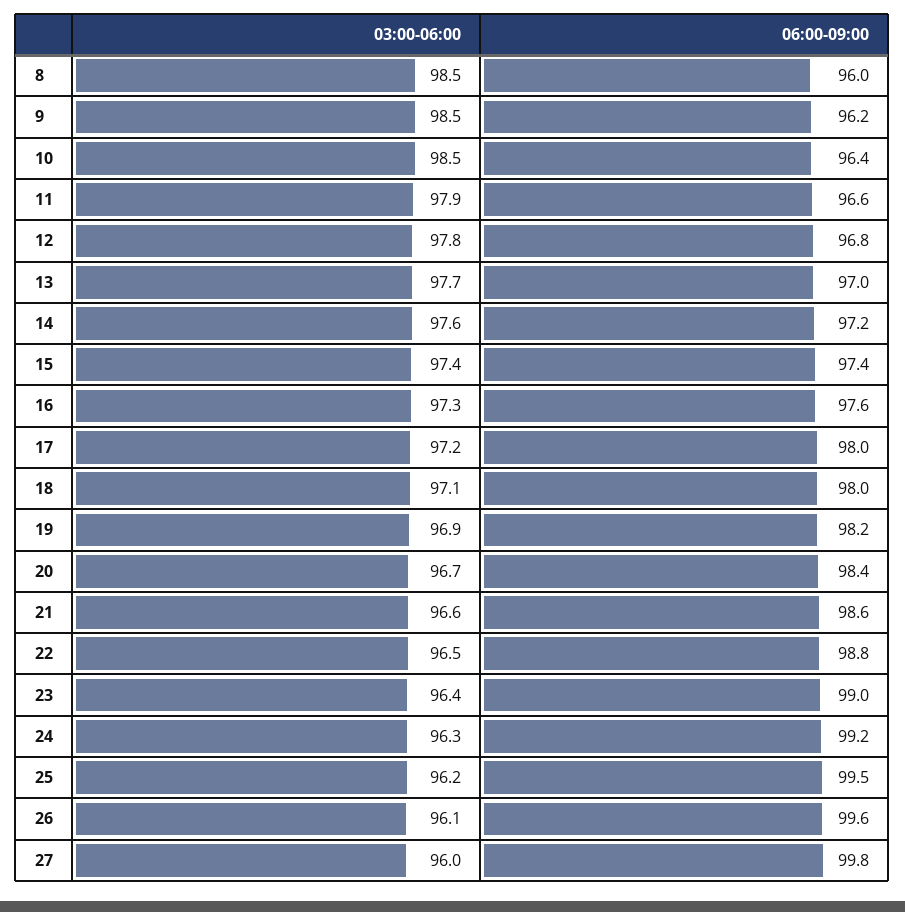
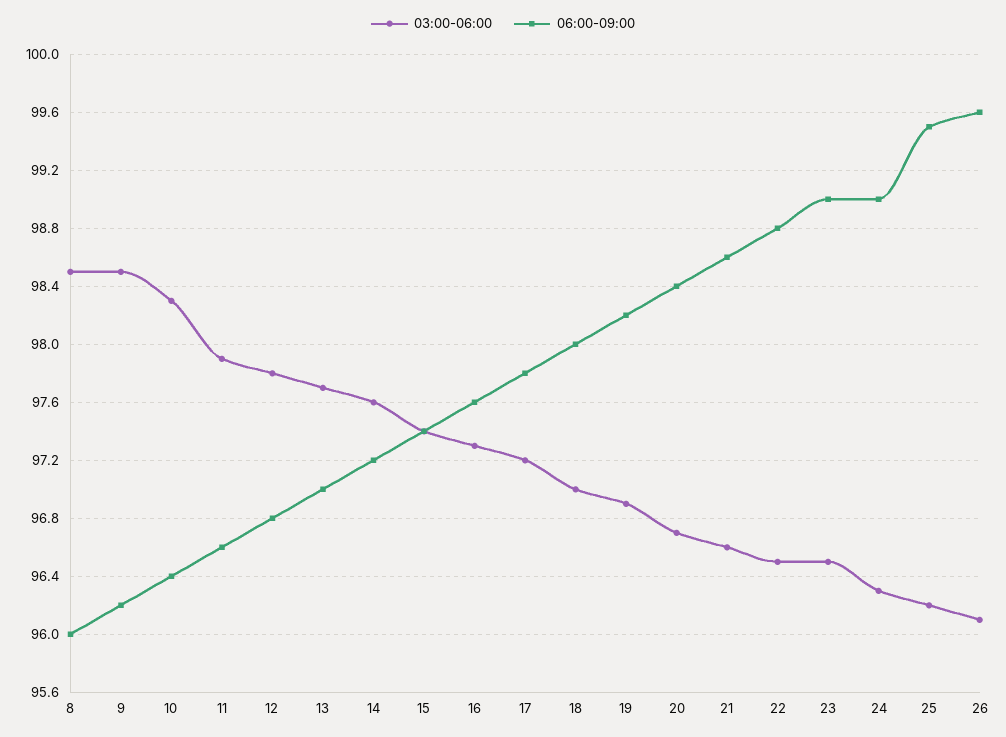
03:00-06:00, 10: 98.5 -> 98.3
06:00-09:00, 17: 98 -> 97.8
03:00-06:00, 18: 97.1 -> 97
03:00-06:00, 23: 96.4 -> 96.5
06:00-09:00, 24: 99.2 -> 99
03:00-06:00, 27: 96 -> none
06:00-09:00, 27: 99.8 -> none

